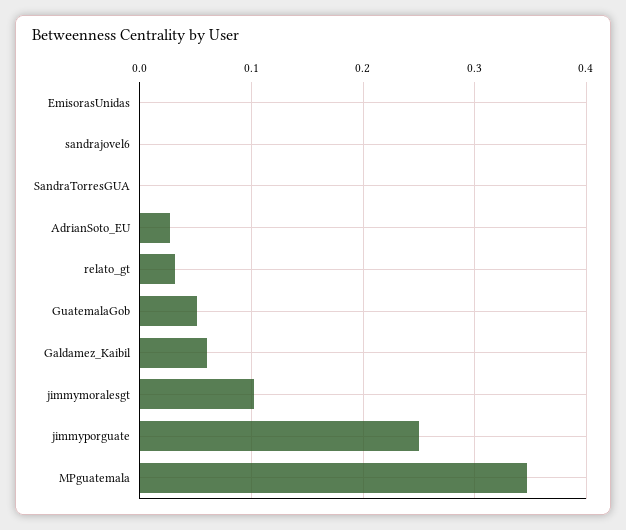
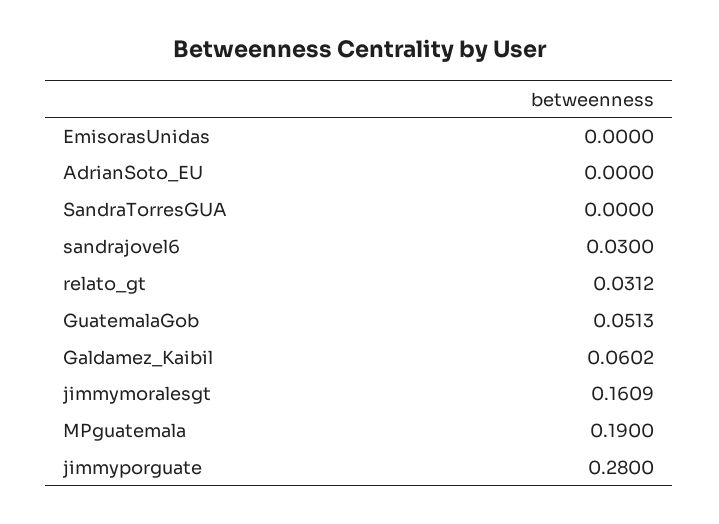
sandrajovel6: 0 -> 0.03
AdrianSoto_EU: 0.03 -> 0
jimmymoralesgt: 0.1 -> 0.1609
jimmyporguate: 0.25 -> 0.28
MPguatemala: 0.35 -> 0.19

